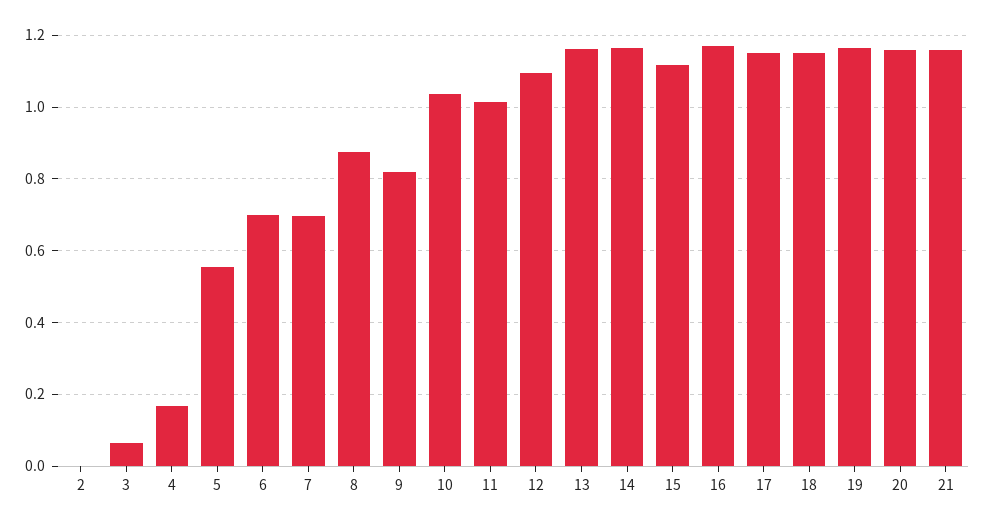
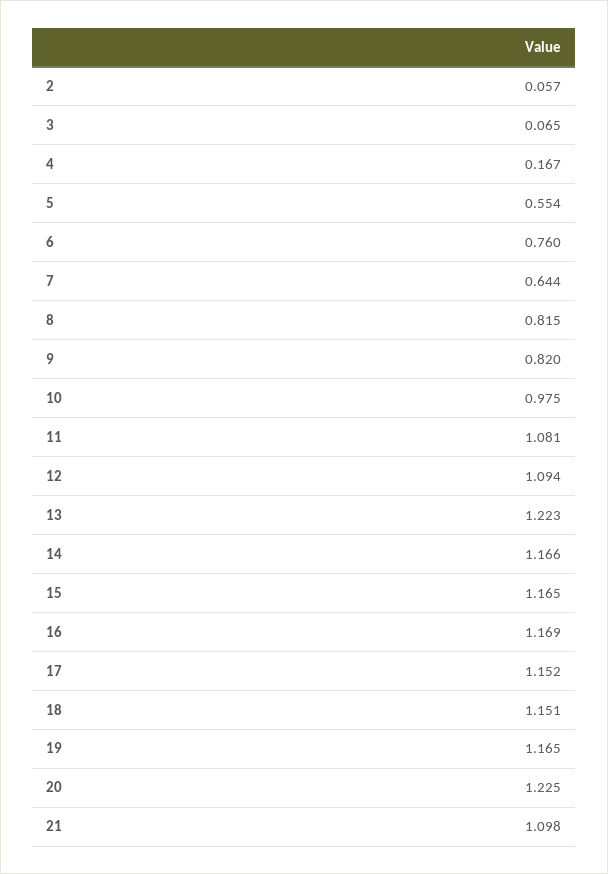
2: 0 -> 0.057
6: 0.7 -> 0.76
7: 0.7 -> 0.644
8: 0.88 -> 0.815
10: 1.04 -> 0.975
11: 1.02 -> 1.081
13: 1.16 -> 1.223
15: 1.12 -> 1.165
20: 1.16 -> 1.225
21: 1.16 -> 1.098

